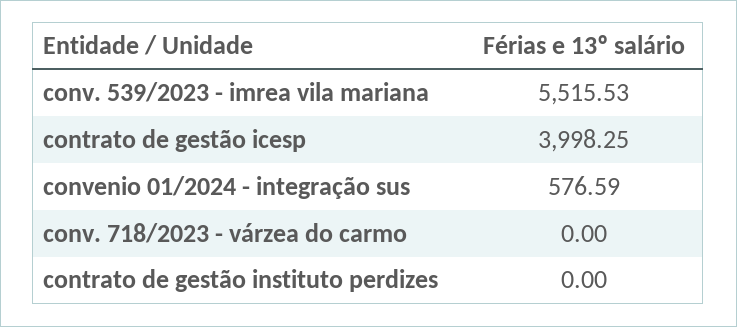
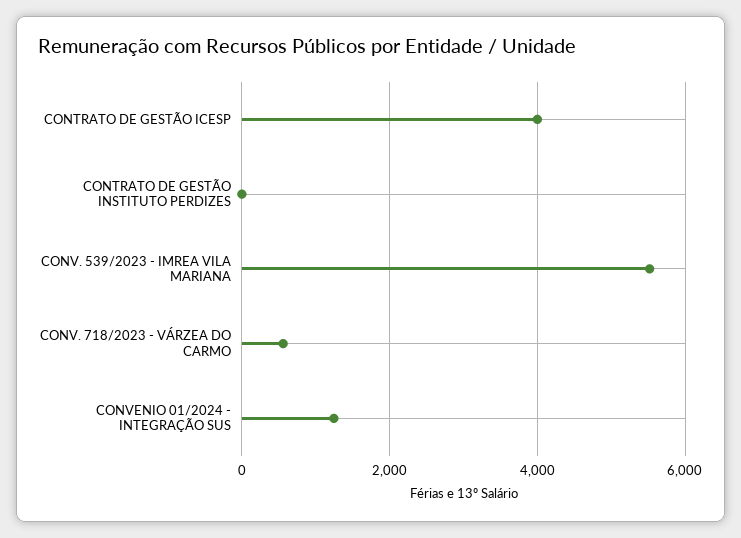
convenio 01/2024 - integração sus: 576.59 -> 1200
conv. 718/2023 - várzea do carmo: 0 -> 600

